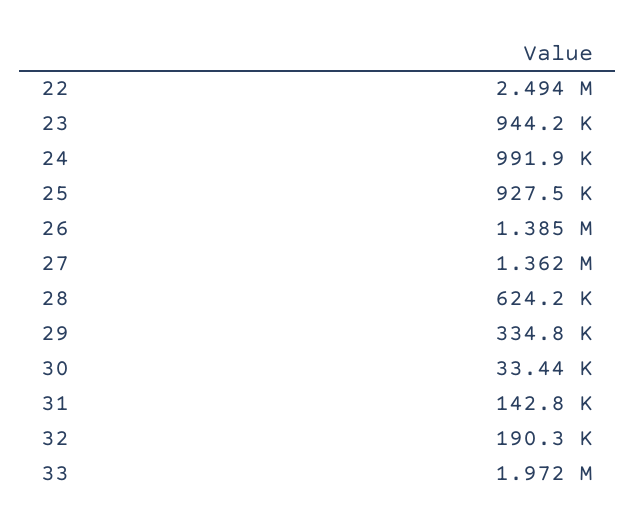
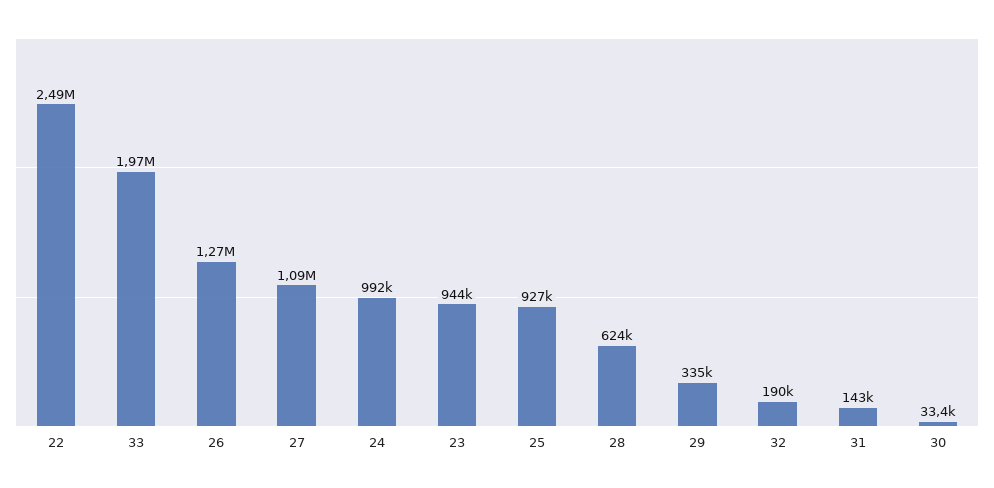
26: 1385000 -> 1270000
27: 1362000 -> 1090000

